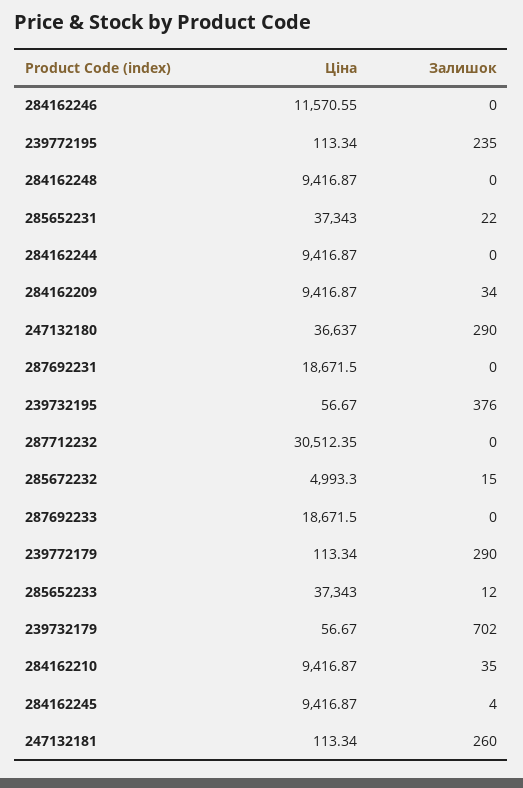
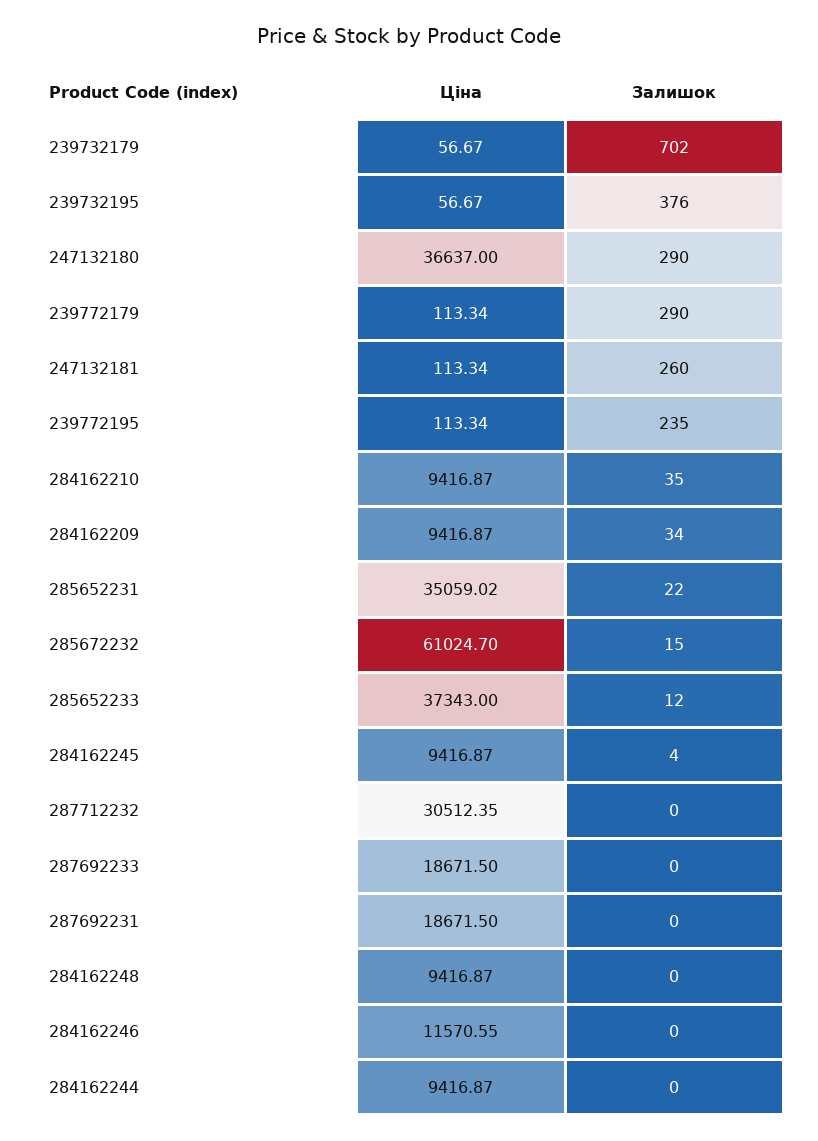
Ціна, 285652231: 37343 -> 35059.02
Ціна, 285672232: 4993.3 -> 61024.7

